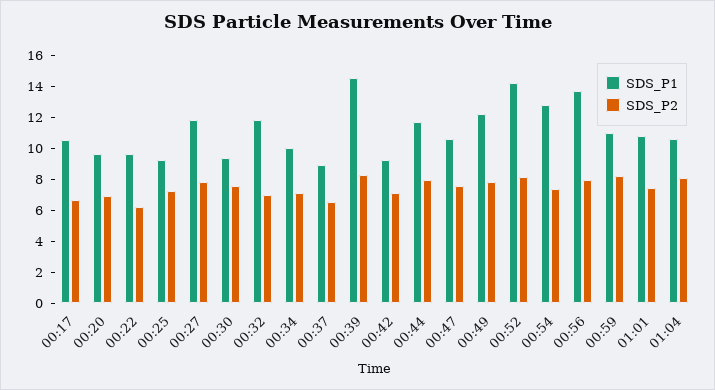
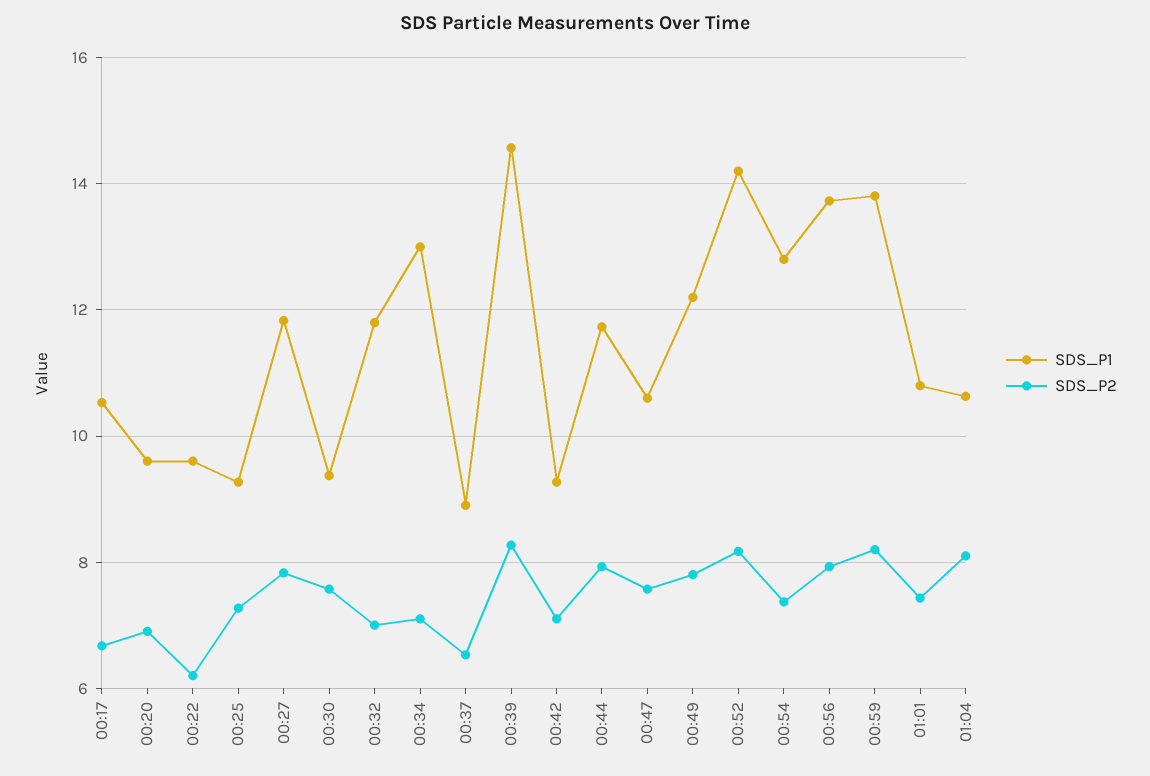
SDS_P1, 00:34: 10 -> 13
SDS_P1, 00:59: 11 -> 13.8

